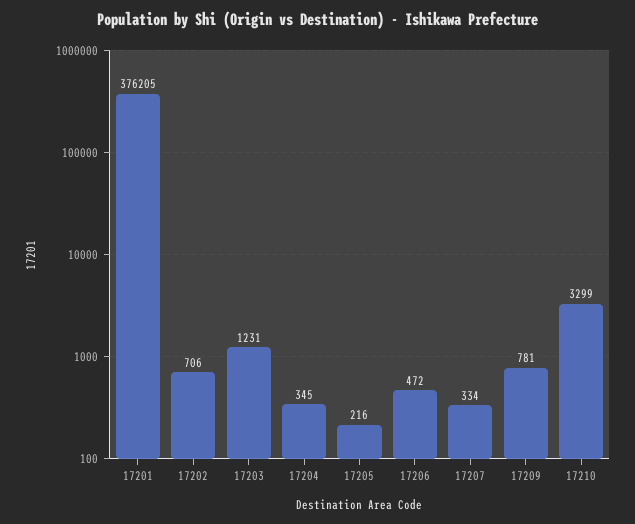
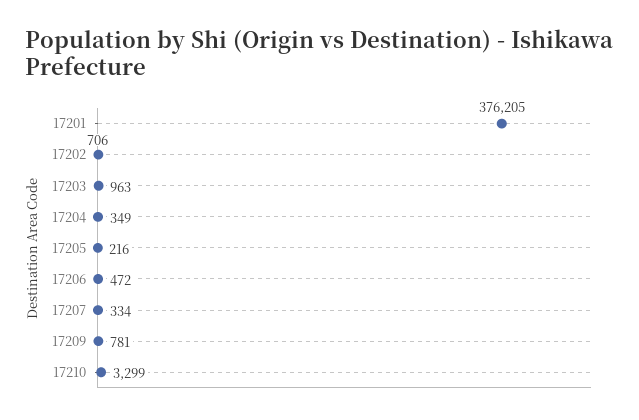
17203: 1231 -> 963
17204: 345 -> 349

